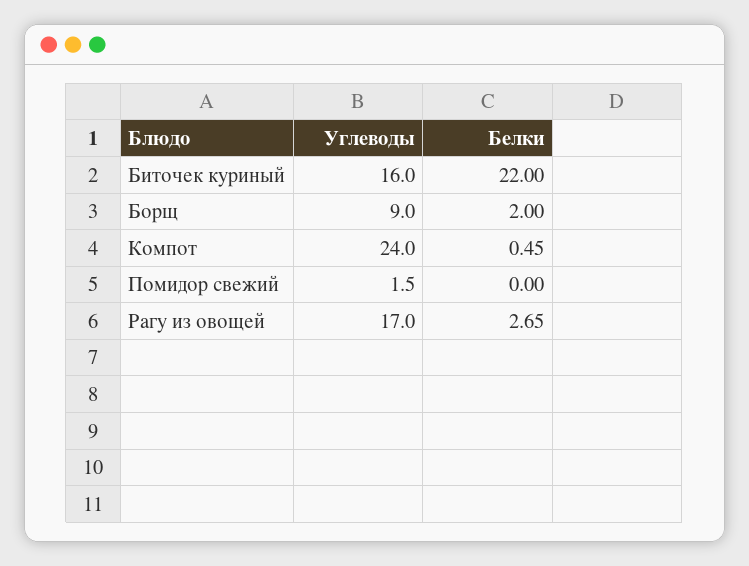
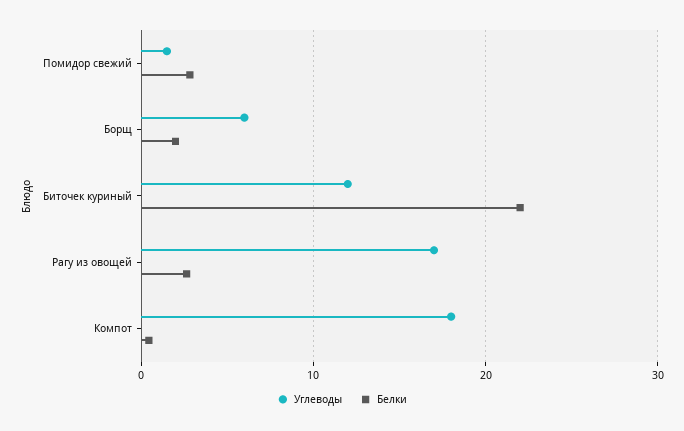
Углеводы, Биточек куриный: 16 -> 12
Углеводы, Борщ: 9 -> 6
Углеводы, Компот: 24 -> 18
Белки, Помидор свежий: 0 -> 3

